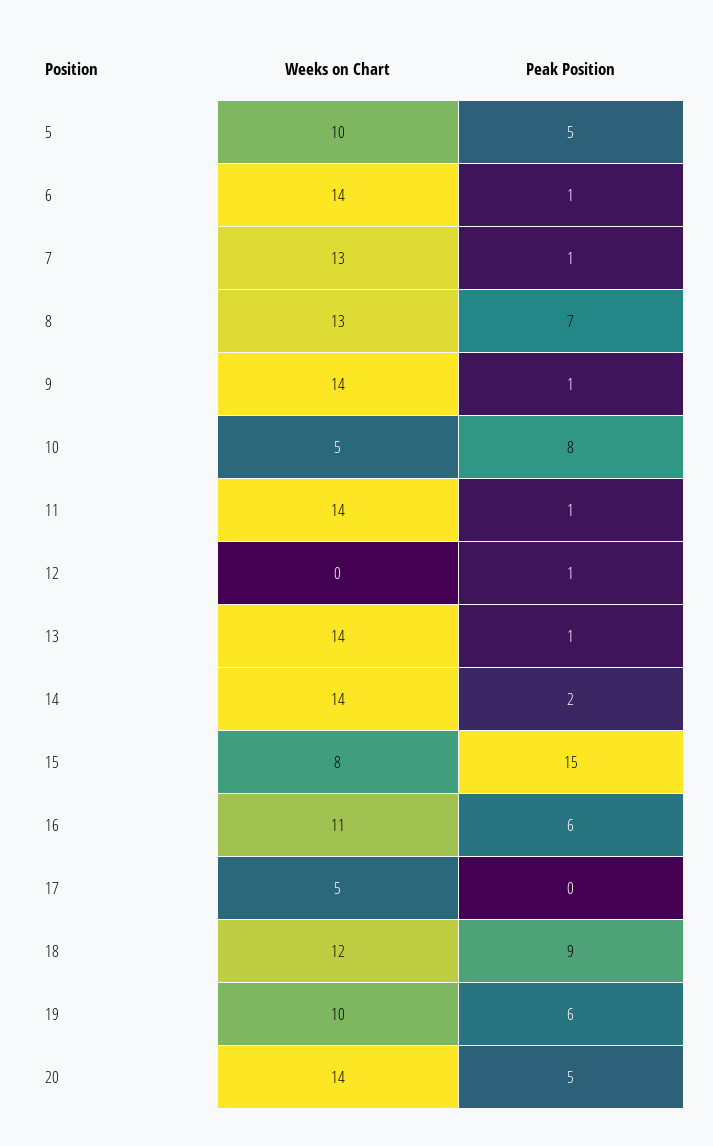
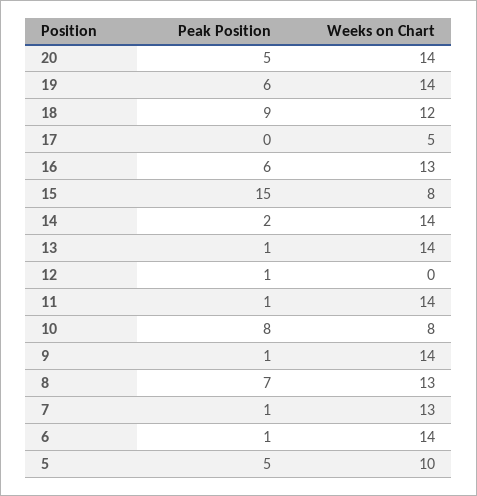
Weeks on Chart, 10: 5 -> 8
Weeks on Chart, 16: 11 -> 13
Weeks on Chart, 19: 10 -> 14

